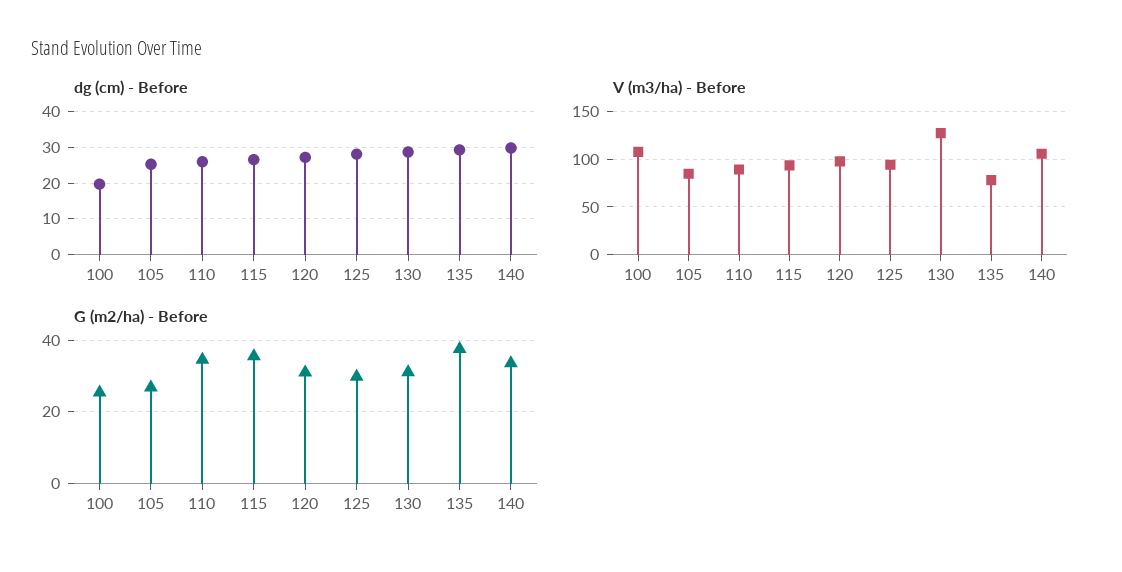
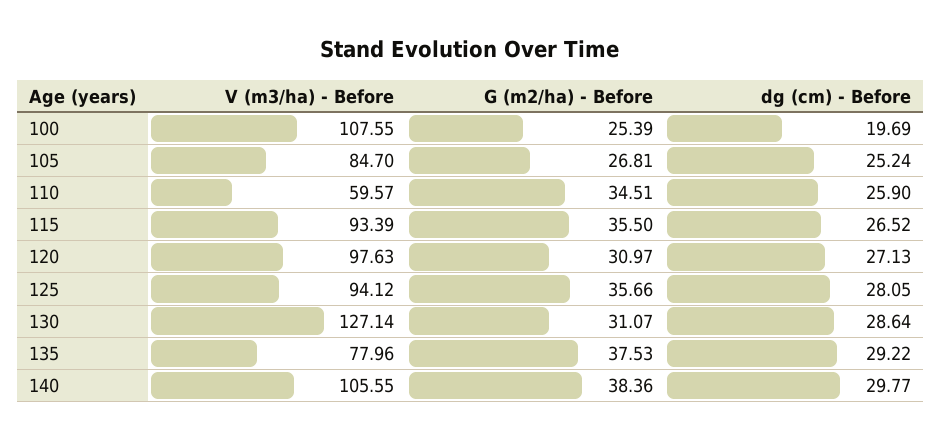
V (m3/ha) - Before, 110: 90 -> 59.57
G (m2/ha) - Before, 125: 30 -> 35.66
G (m2/ha) - Before, 140: 34 -> 38.36

